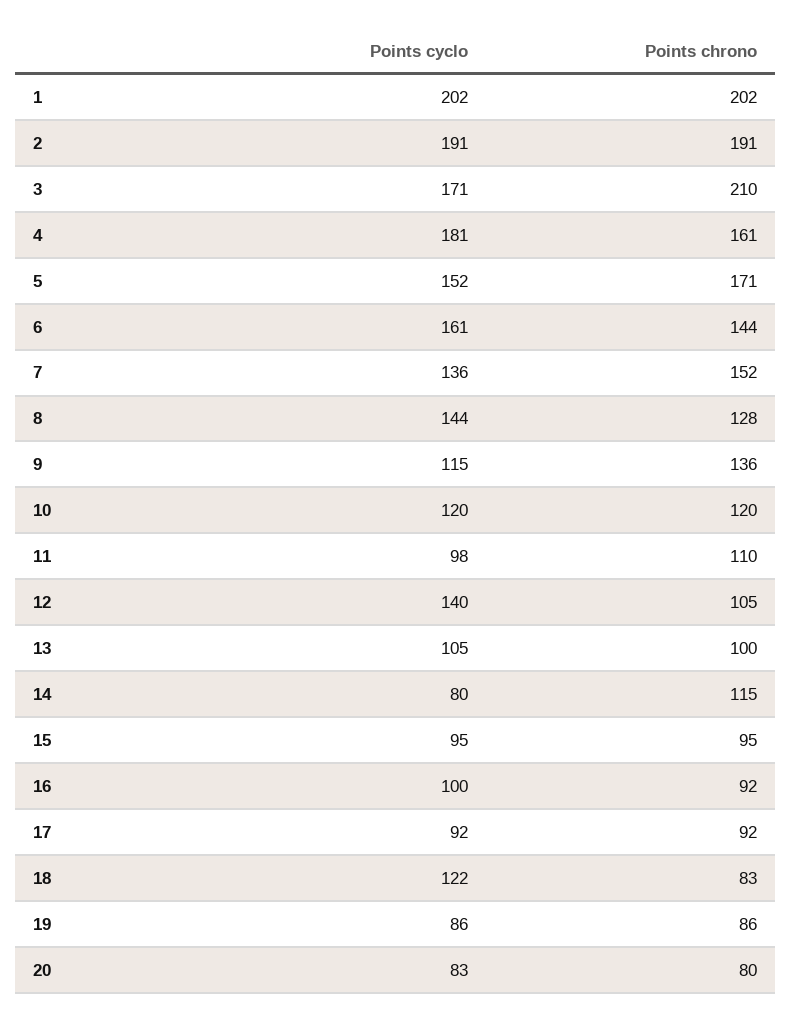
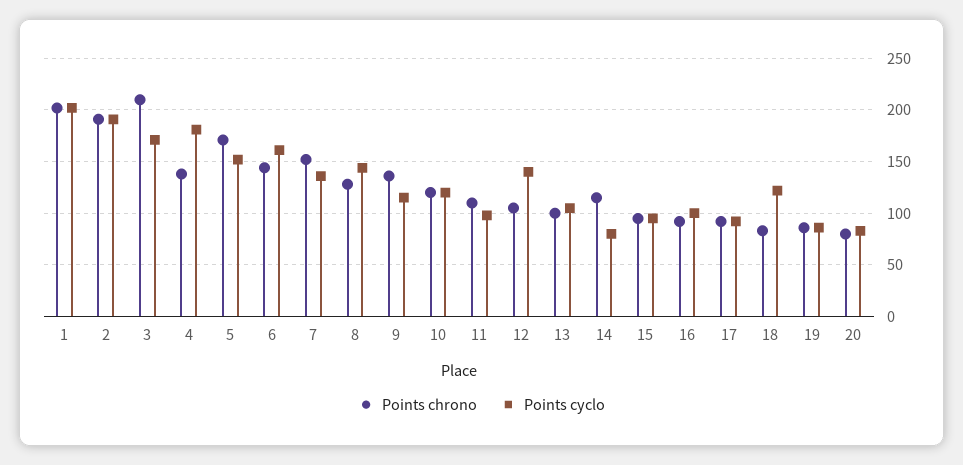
Points chrono, 4: 161 -> 140

